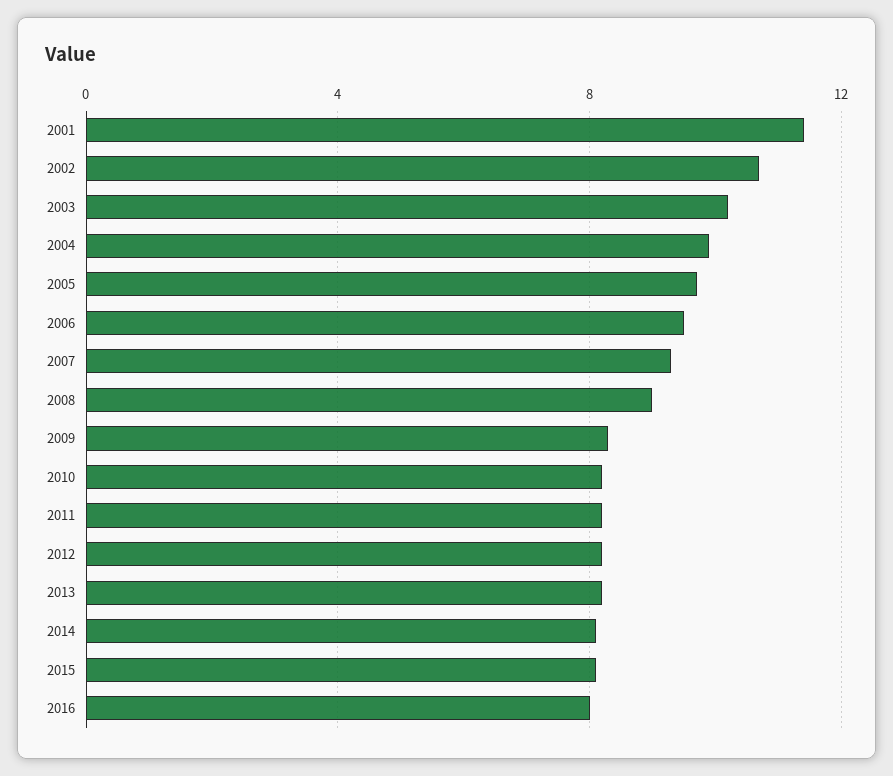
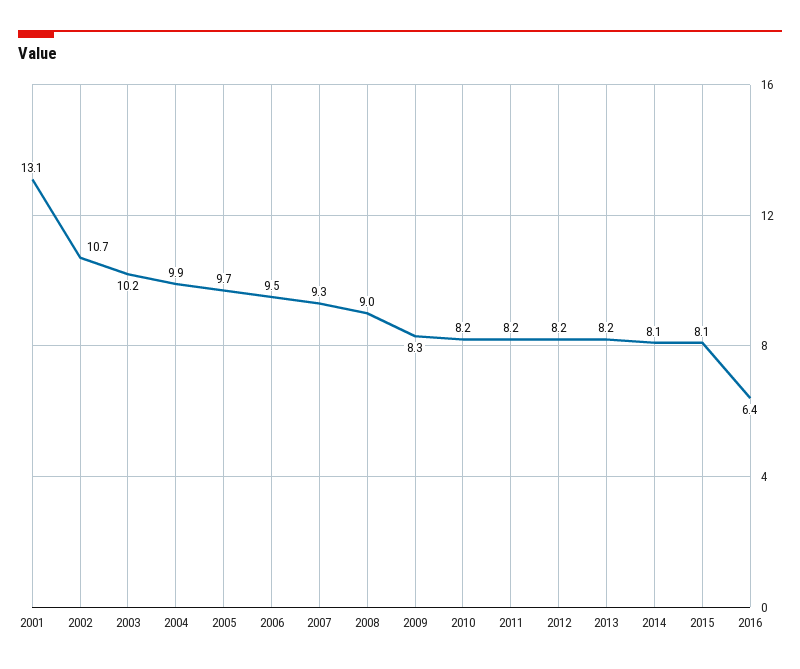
2001: 11.5 -> 13.1
2016: 8 -> 6.4

